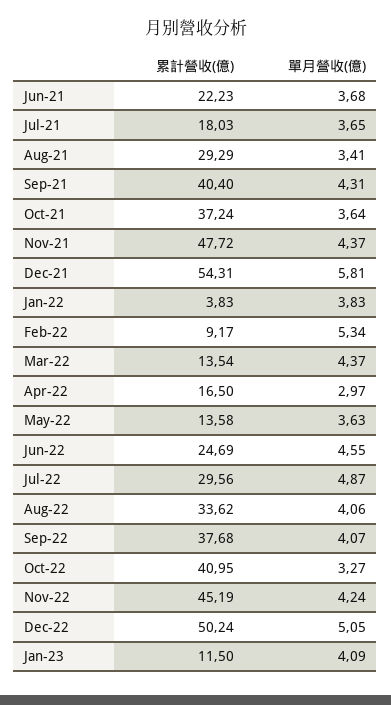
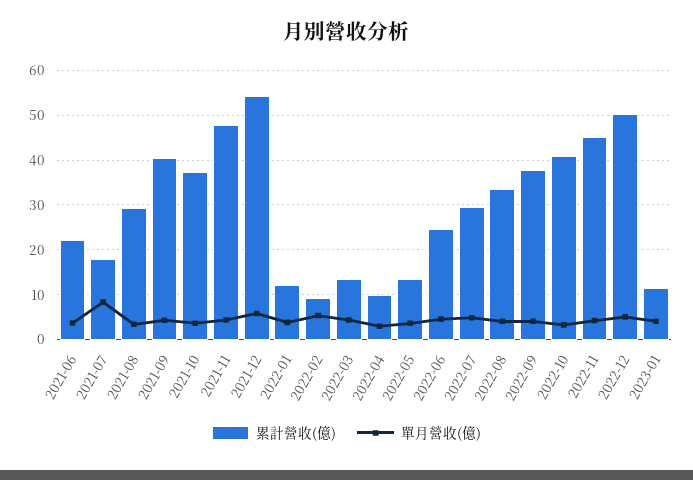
單月營收(億), Jul-21: 3.65 -> 8
累計營收(億), Jan-22: 3.83 -> 12
累計營收(億), Apr-22: 16.5 -> 10

